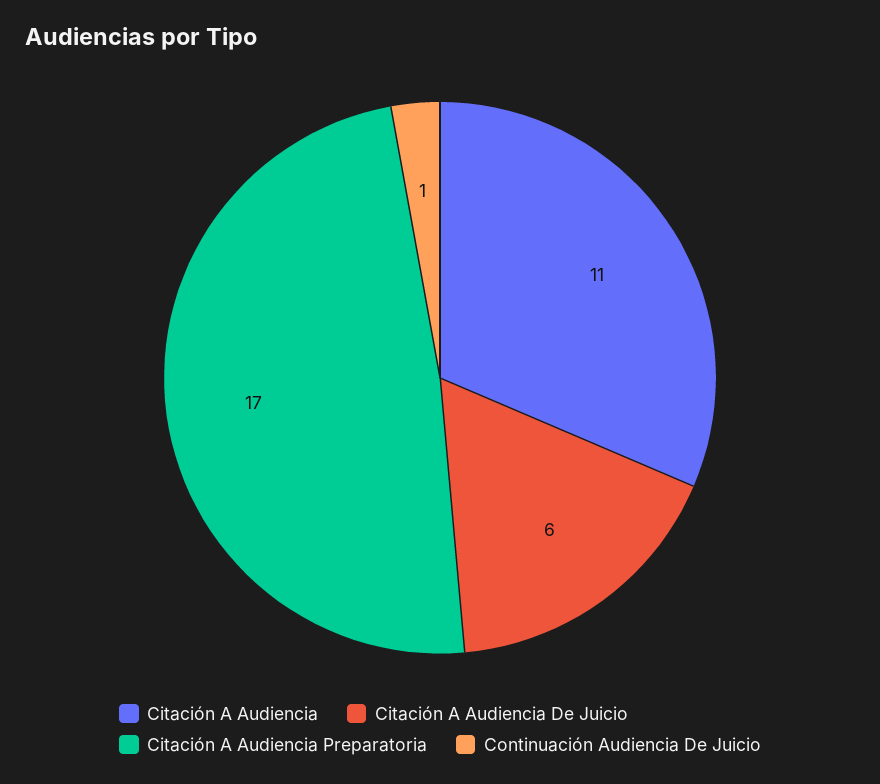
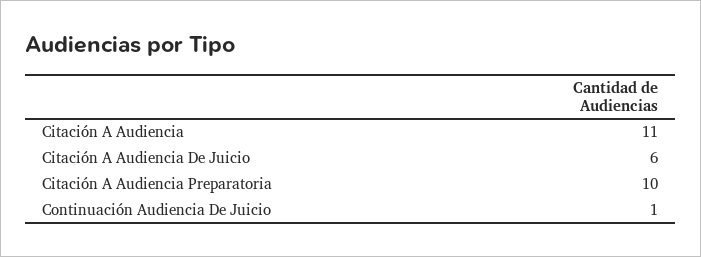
Citación A Audiencia Preparatoria: 17 -> 10

